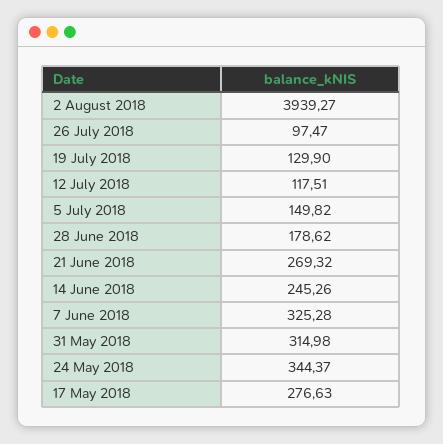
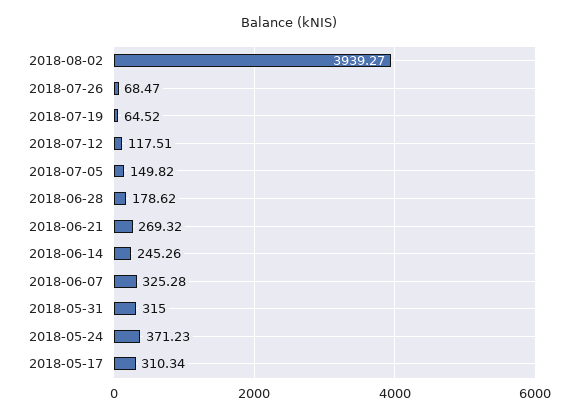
26 July 2018: 97.47 -> 68.47
19 July 2018: 129.9 -> 64.52
31 May 2018: 314.98 -> 315
24 May 2018: 344.37 -> 371.23
17 May 2018: 276.63 -> 310.34

